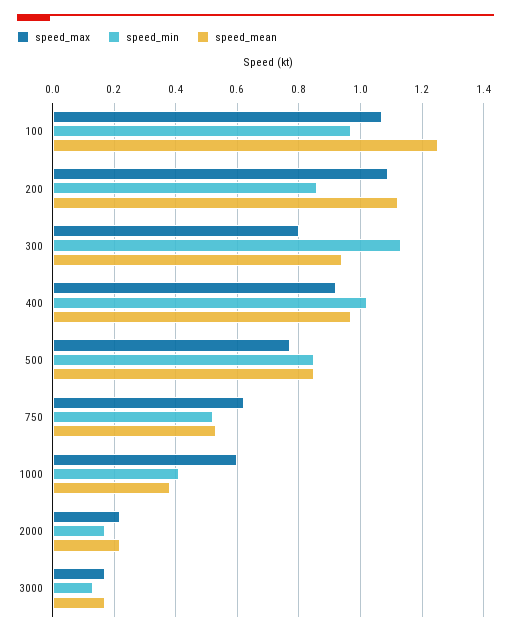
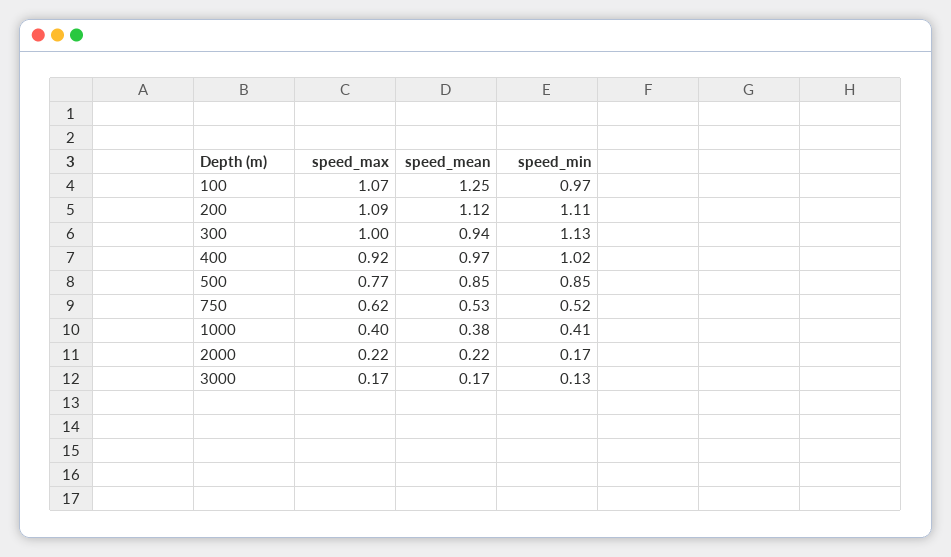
speed_min, 200: 0.85 -> 1.11
speed_max, 300: 0.8 -> 1
speed_max, 1000: 0.6 -> 0.4

